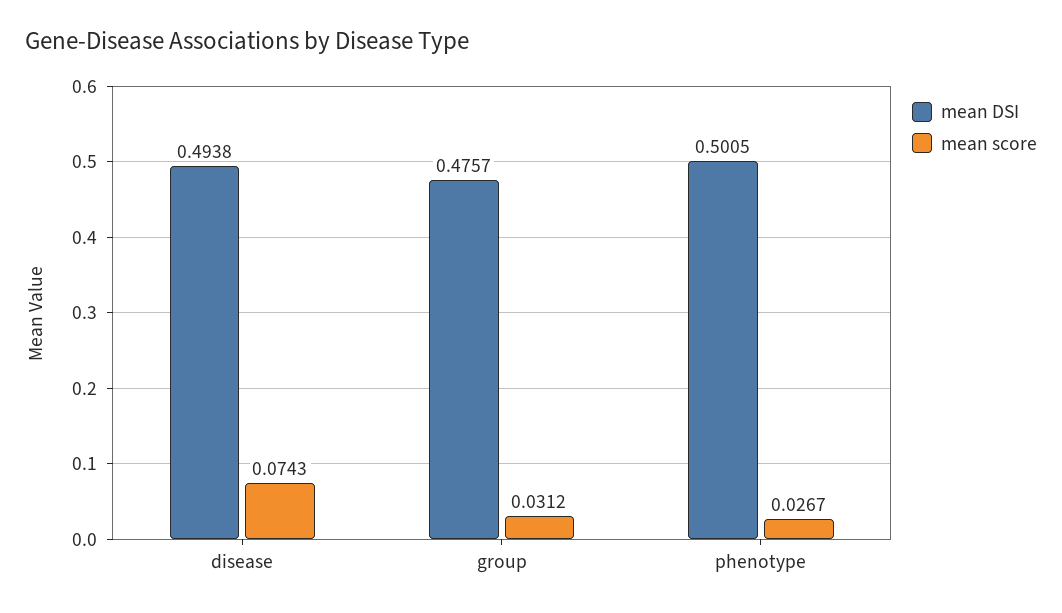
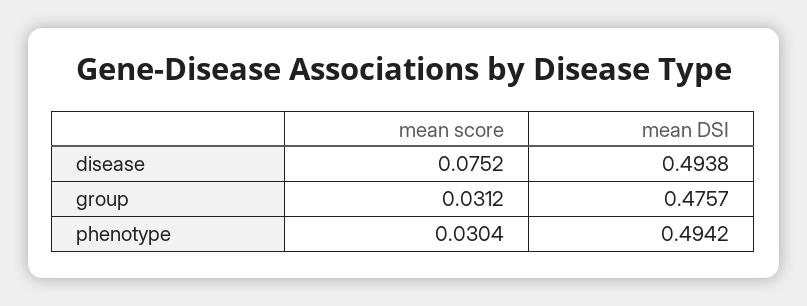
mean score, disease: 0.0743 -> 0.0752
mean DSI, phenotype: 0.5005 -> 0.4942
mean score, phenotype: 0.0267 -> 0.0304

